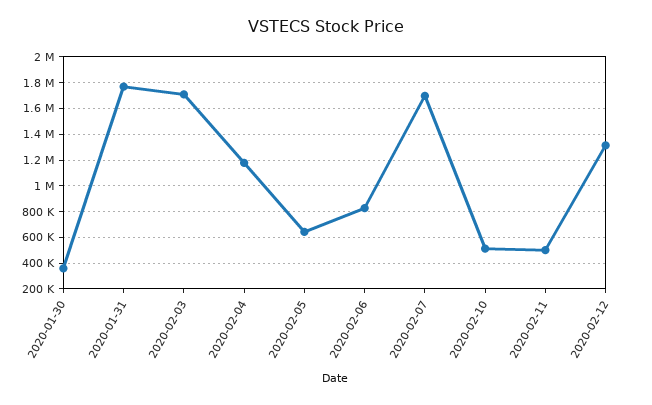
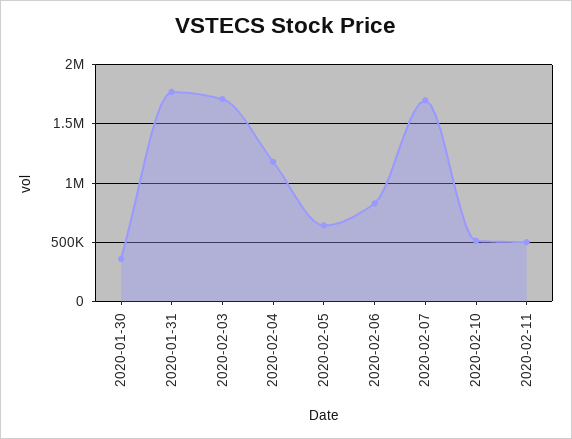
2020-02-12: 1300000 -> none

